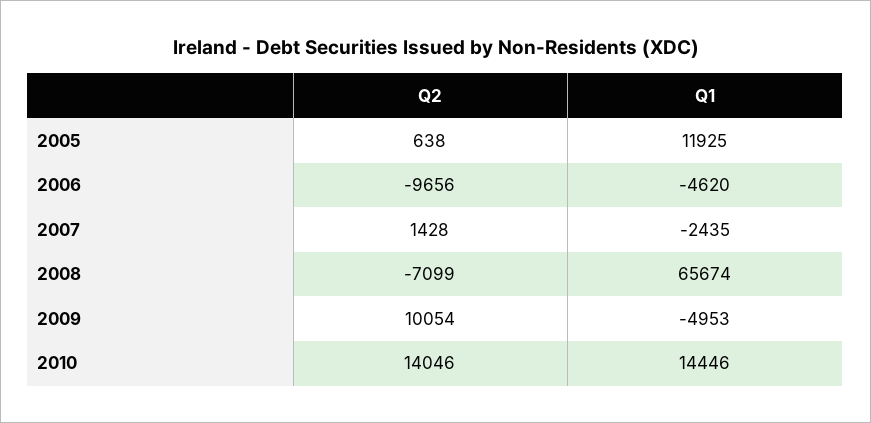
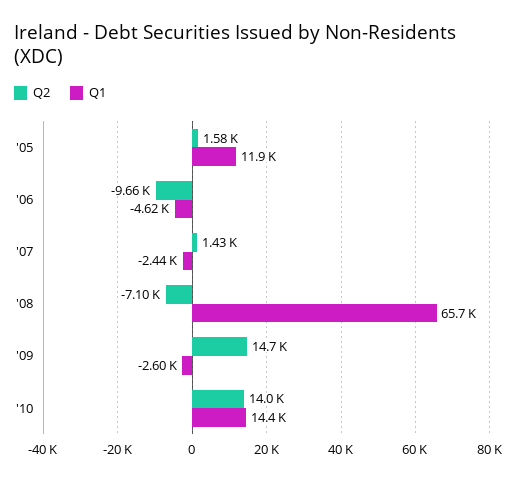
Q2, 2005: 638 -> 1580
Q2, 2009: 10054 -> 14700
Q1, 2009: -4953 -> -2600

